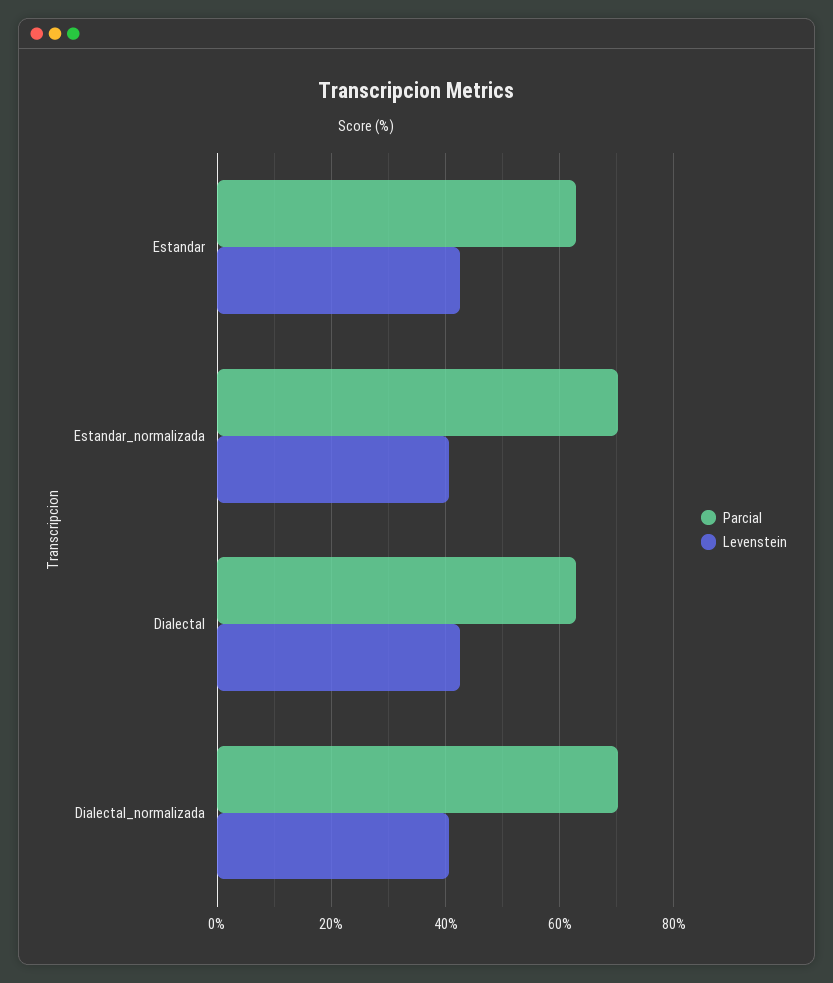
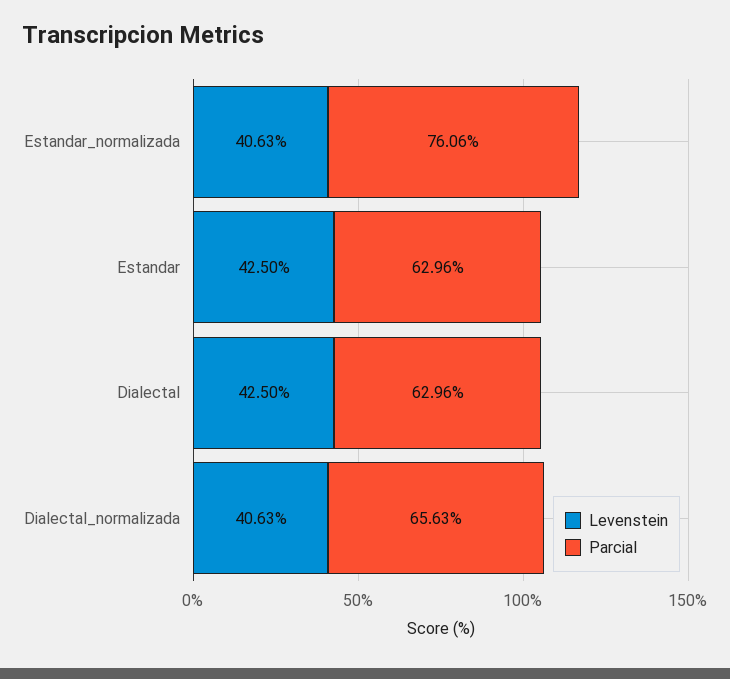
Parcial, Estandar_normalizada: 70 -> 76.06
Parcial, Dialectal_normalizada: 70 -> 65.63

